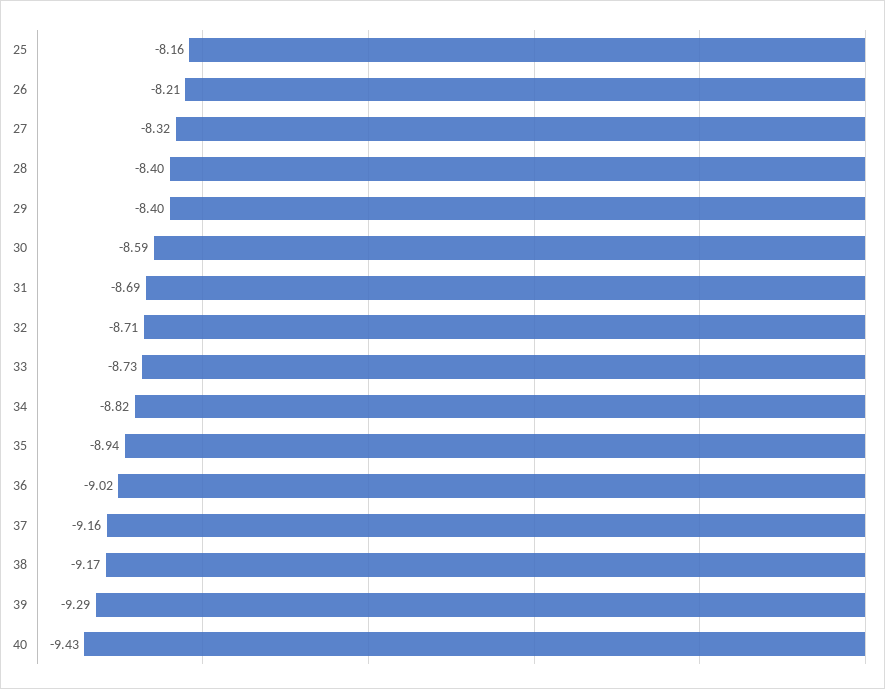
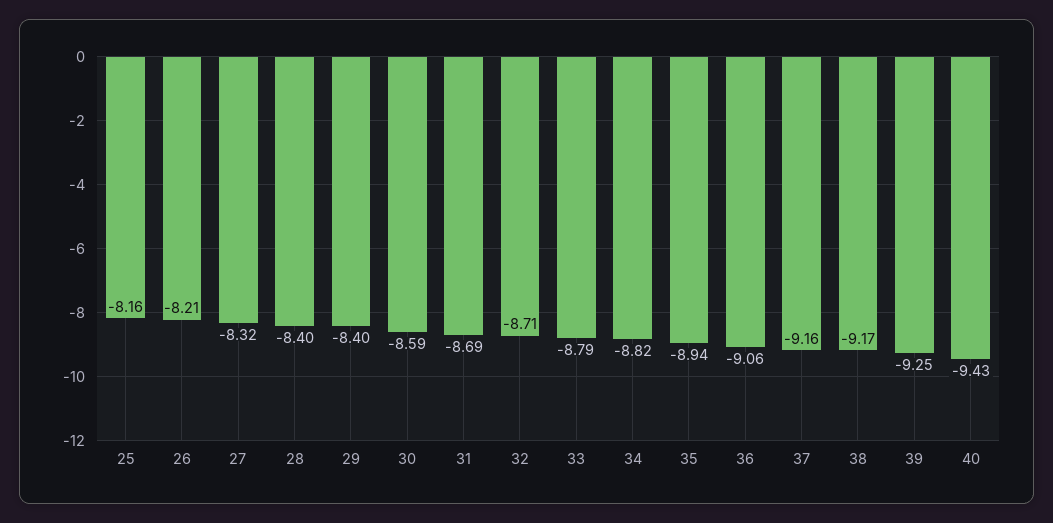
33: -8.73 -> -8.79
36: -9.02 -> -9.06
39: -9.29 -> -9.25

